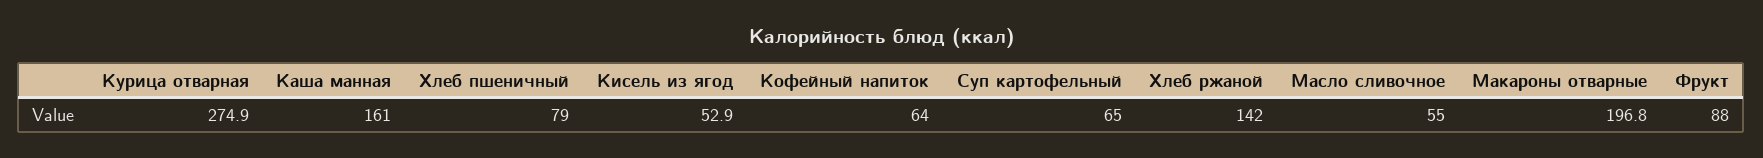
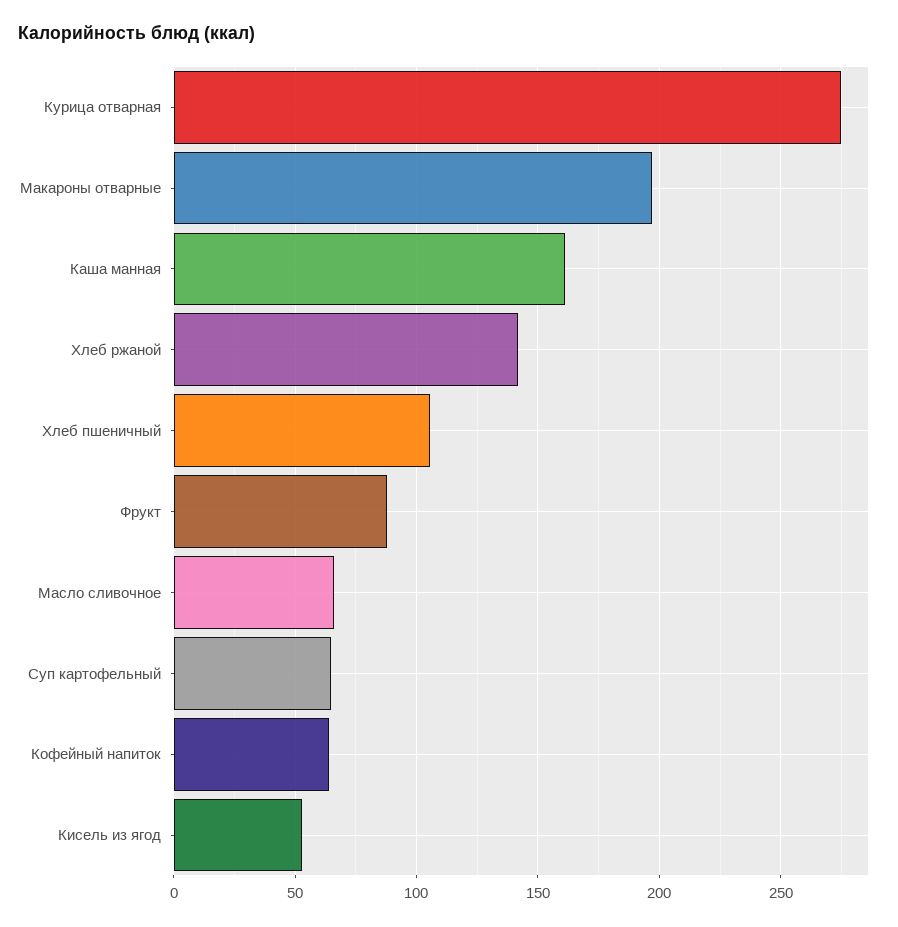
Хлеб пшеничный: 79 -> 105
Масло сливочное: 55 -> 65

